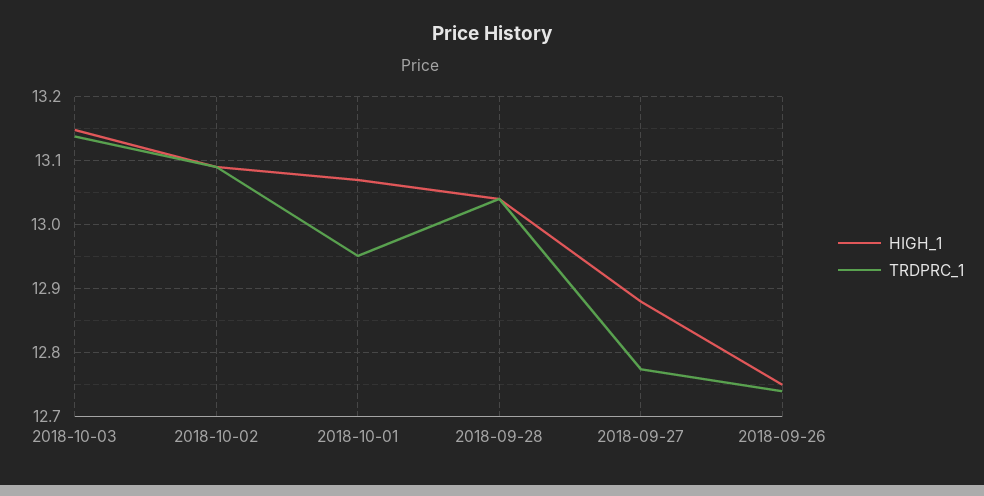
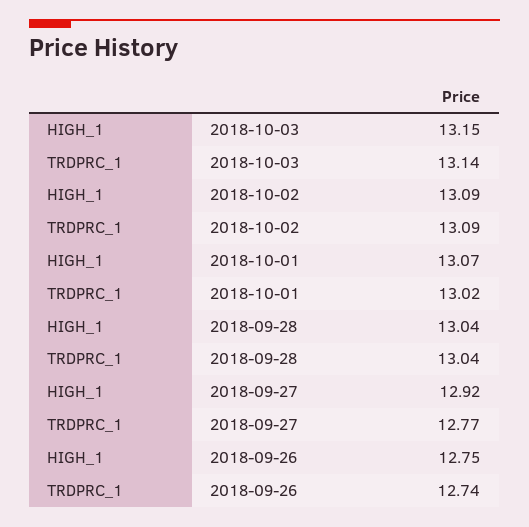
TRDPRC_1, 2018-10-01: 12.95 -> 13.02
HIGH_1, 2018-09-27: 12.88 -> 12.92

